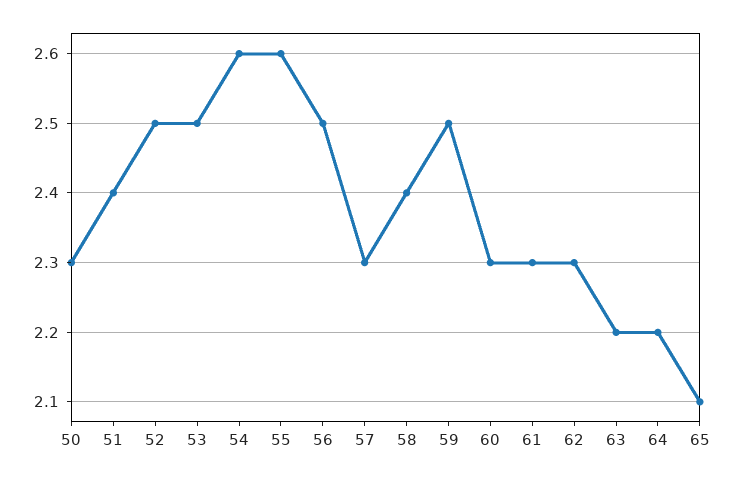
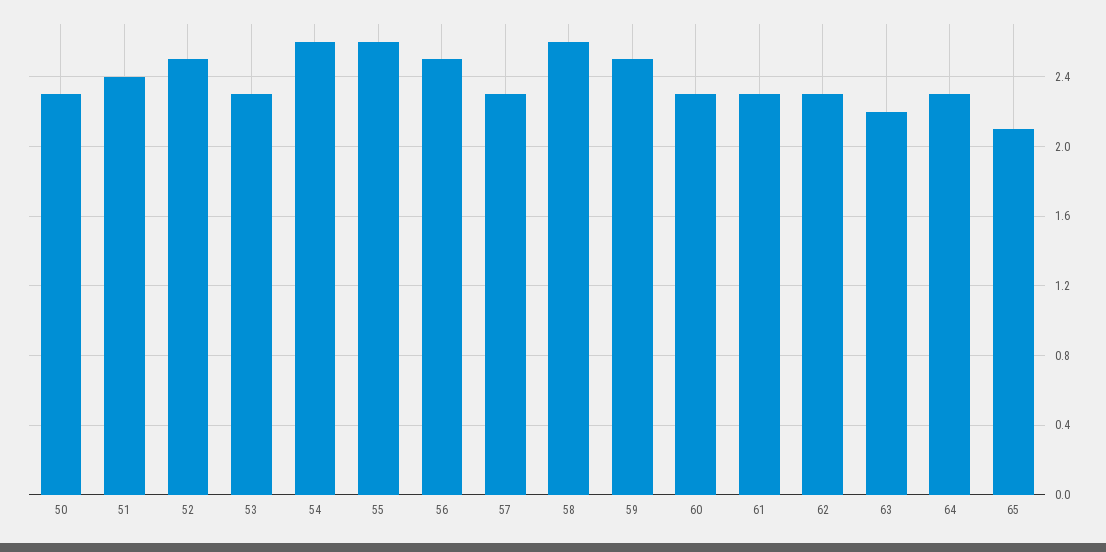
53: 2.5 -> 2.3
58: 2.4 -> 2.6
64: 2.2 -> 2.3

